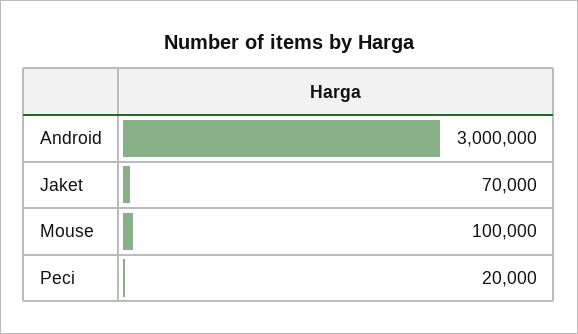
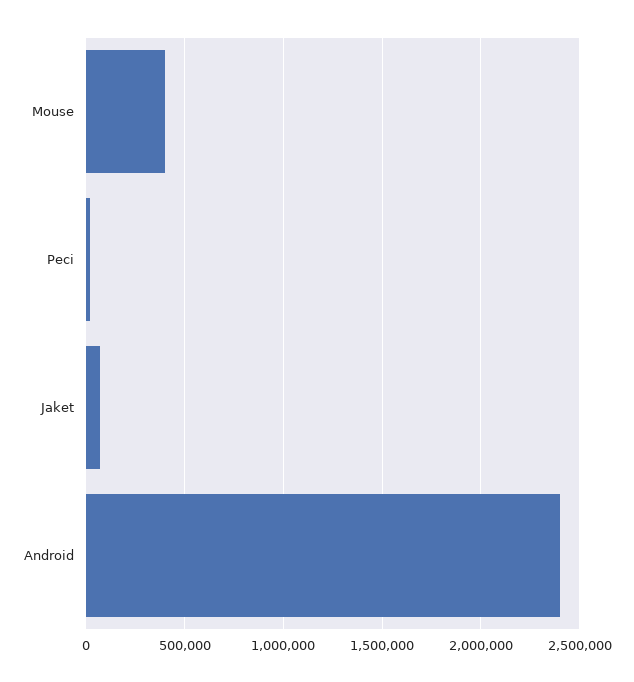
Android: 3000000 -> 2400000
Mouse: 100000 -> 400000

